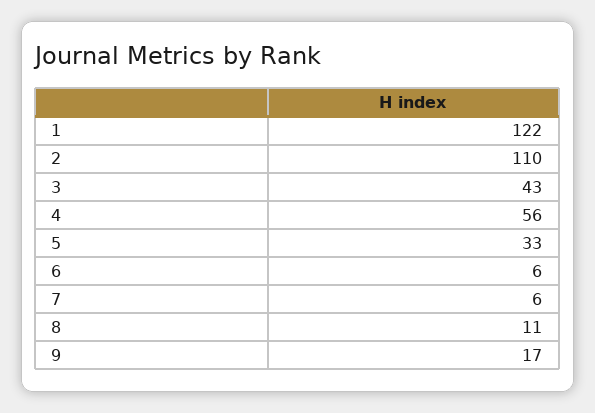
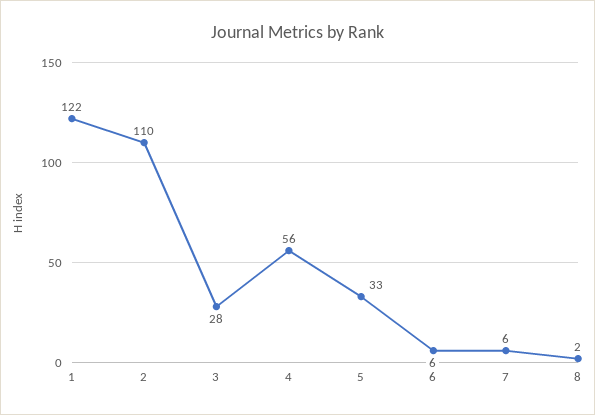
3: 43 -> 28
8: 11 -> 2
9: 17 -> none

